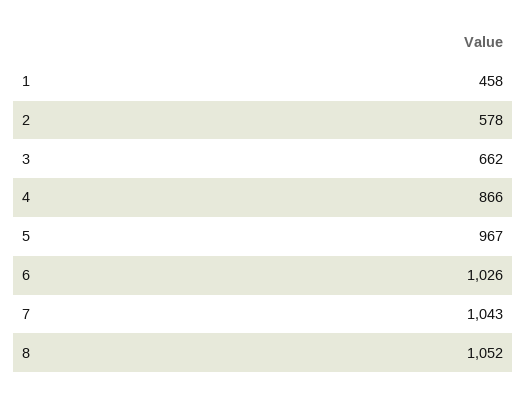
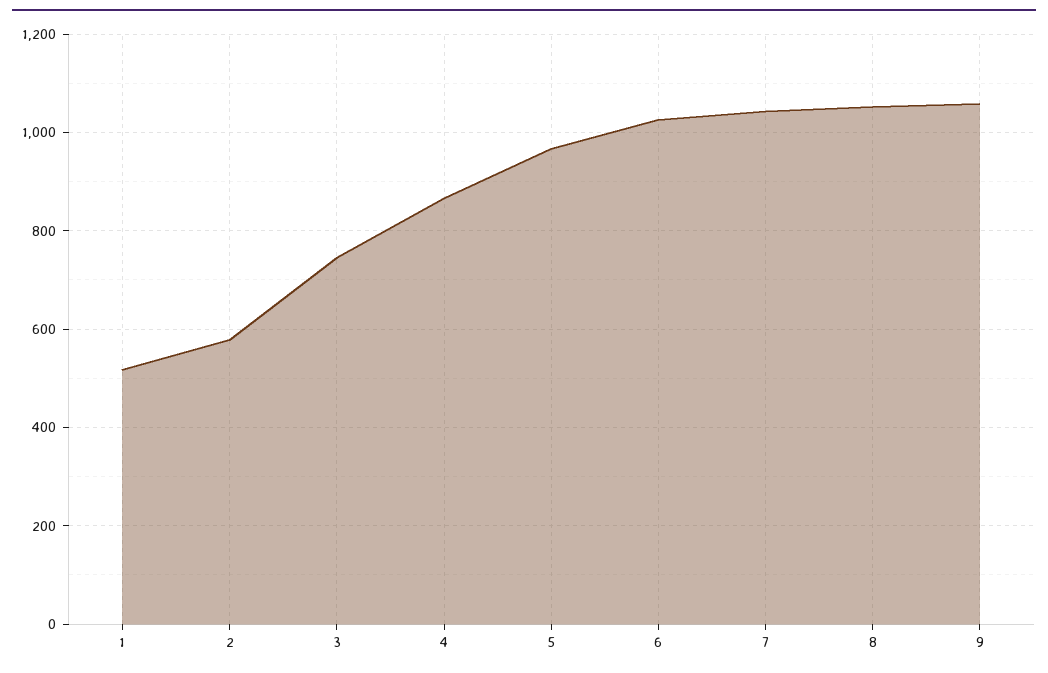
1: 458 -> 520
3: 662 -> 740
9: none -> 1060

